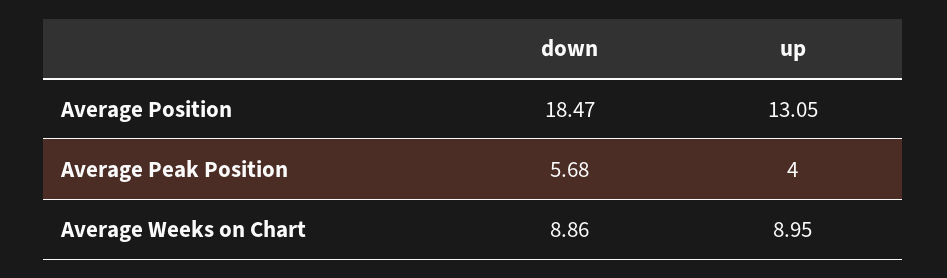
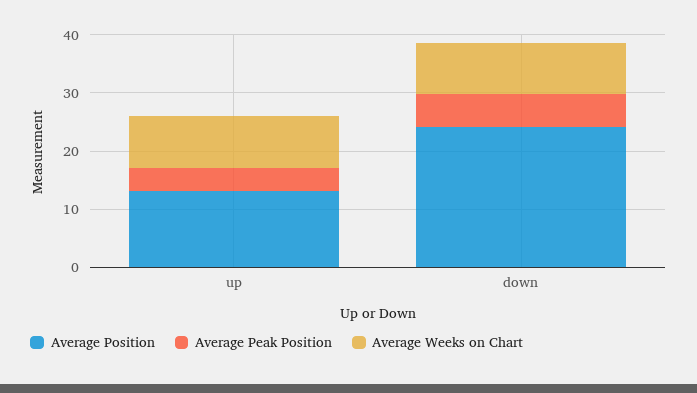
Average Position, down: 18.47 -> 24

